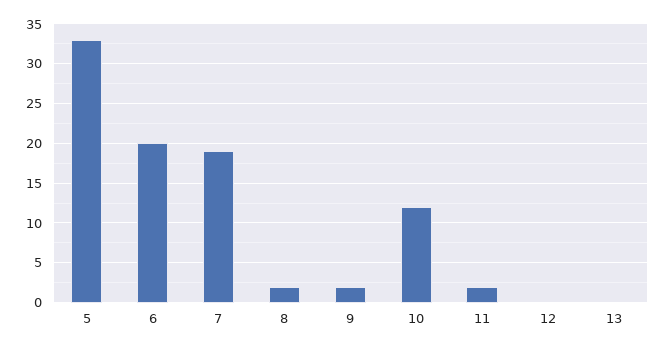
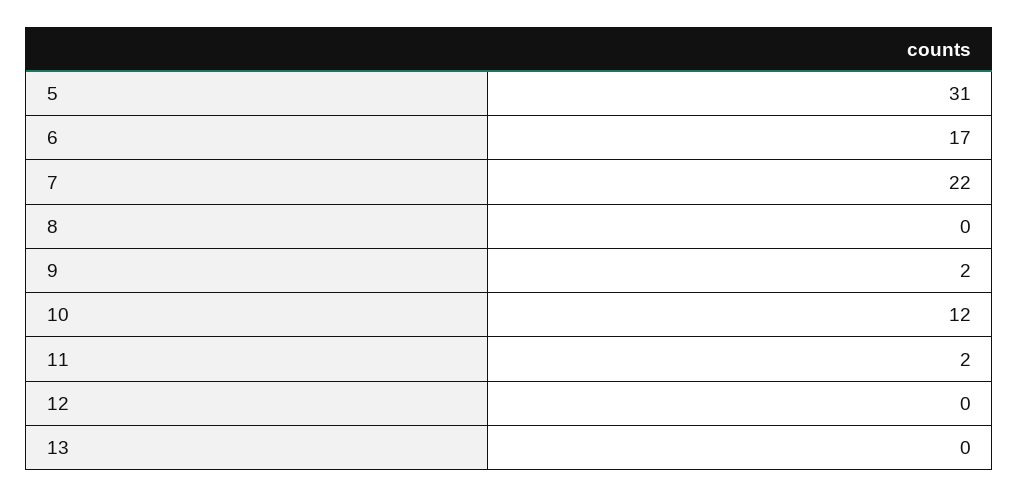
5: 33 -> 31
6: 20 -> 17
7: 19 -> 22
8: 2 -> 0

